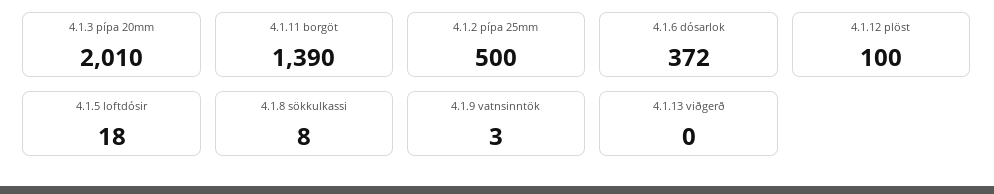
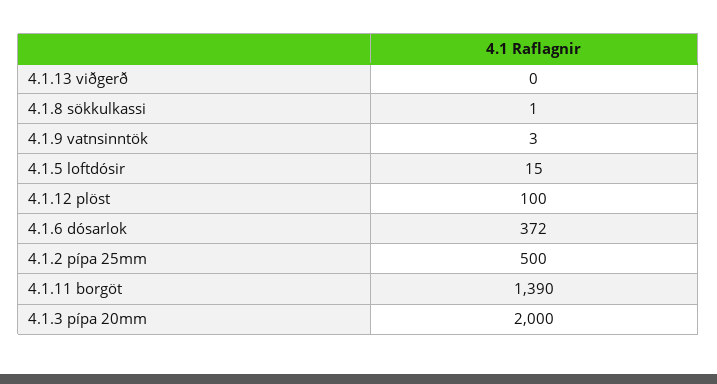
4.1.3 pípa 20mm: 2010 -> 2000
4.1.5 loftdósir: 18 -> 15
4.1.8 sökkulkassi: 8 -> 1

